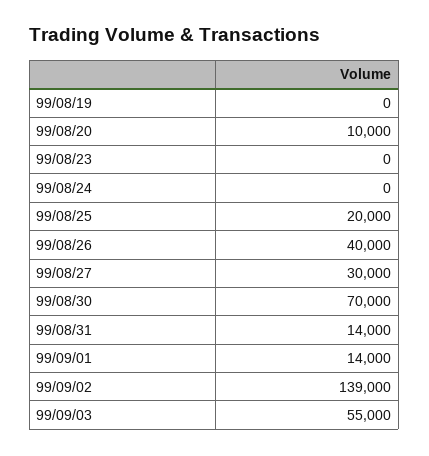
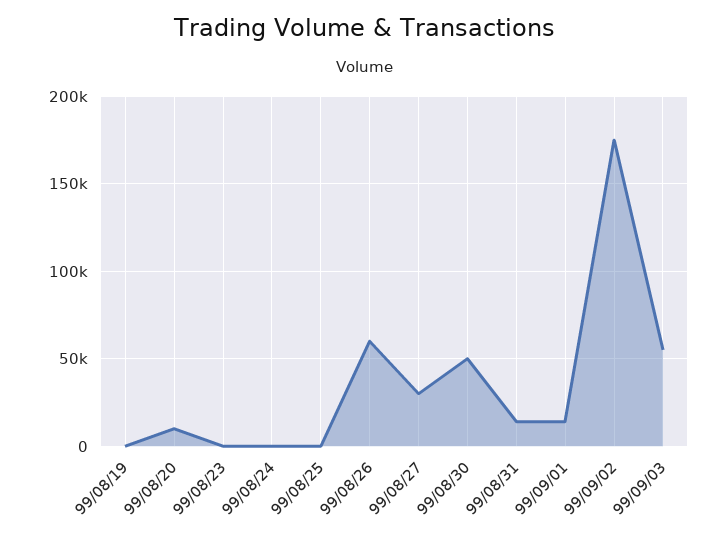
99/08/25: 20000 -> 0
99/08/26: 40000 -> 60000
99/08/30: 70000 -> 50000
99/09/02: 139000 -> 175000

